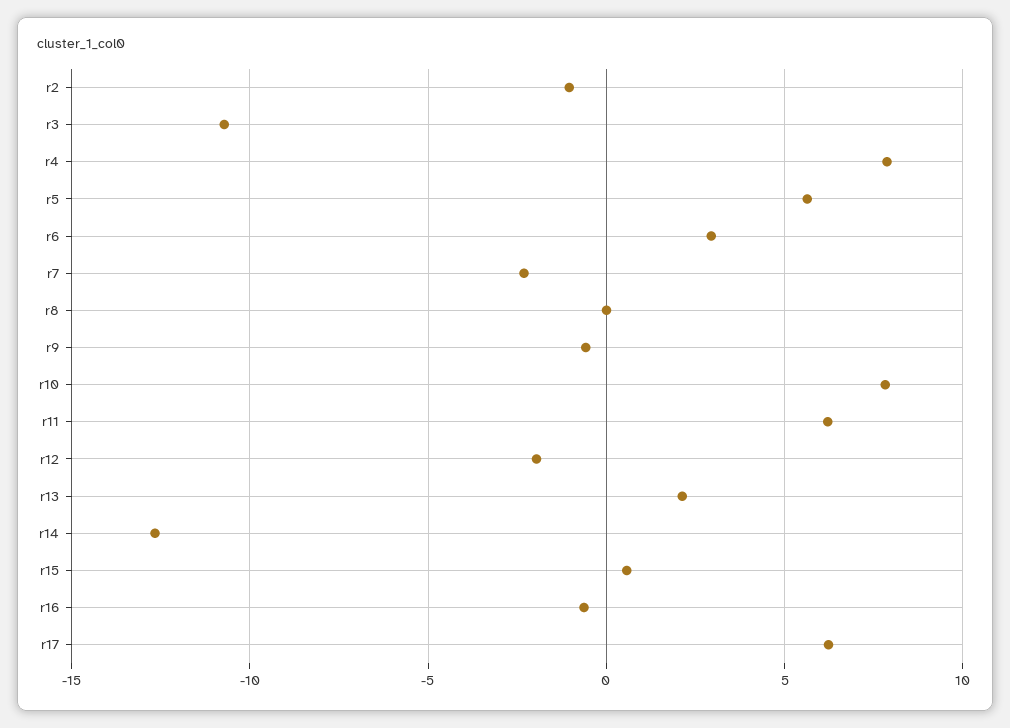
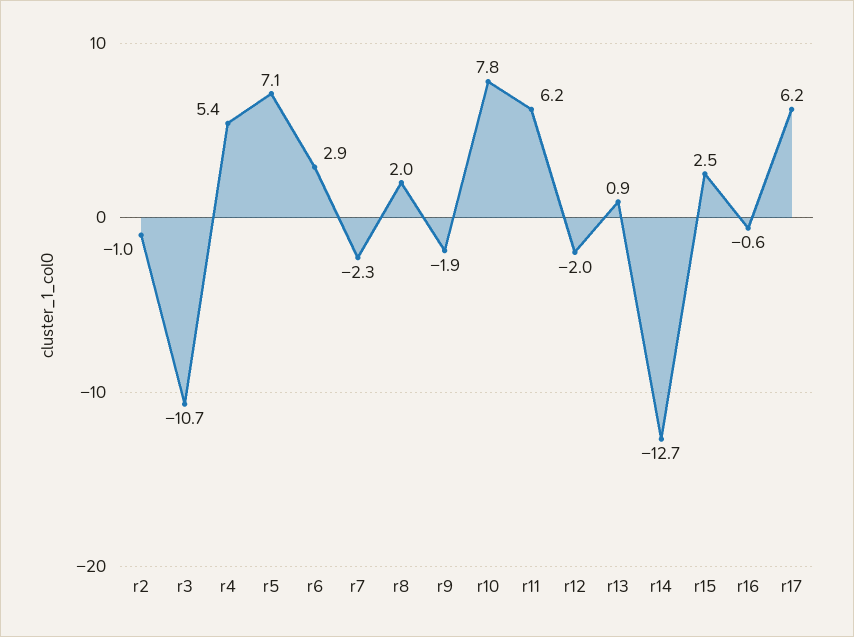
r4: 8 -> 5.4
r5: 5.5 -> 7.1
r8: 0 -> 2
r9: -0.5 -> -1.9
r13: 2 -> 0.9
r15: 0.5 -> 2.5

